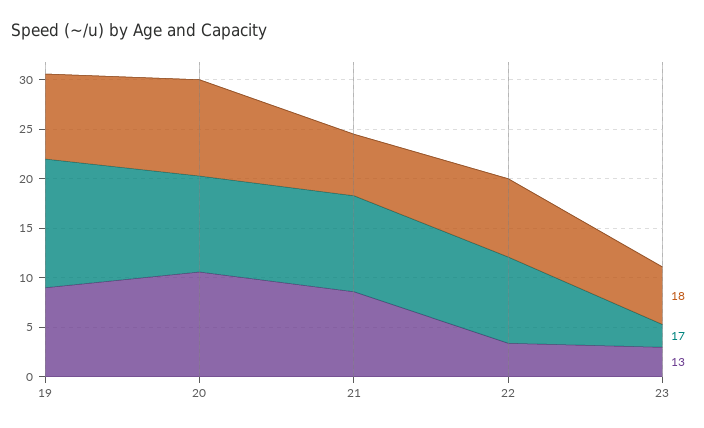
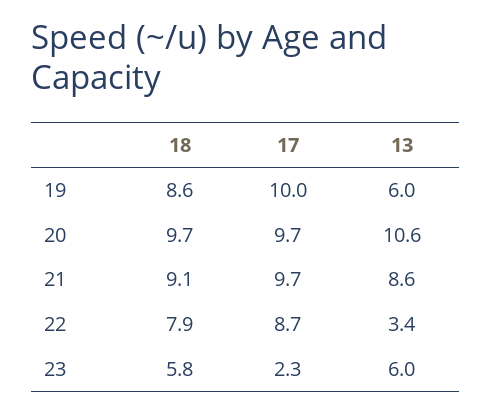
17, 19: 13 -> 10
13, 19: 9 -> 6
18, 21: 6 -> 9.1
13, 23: 3 -> 6

